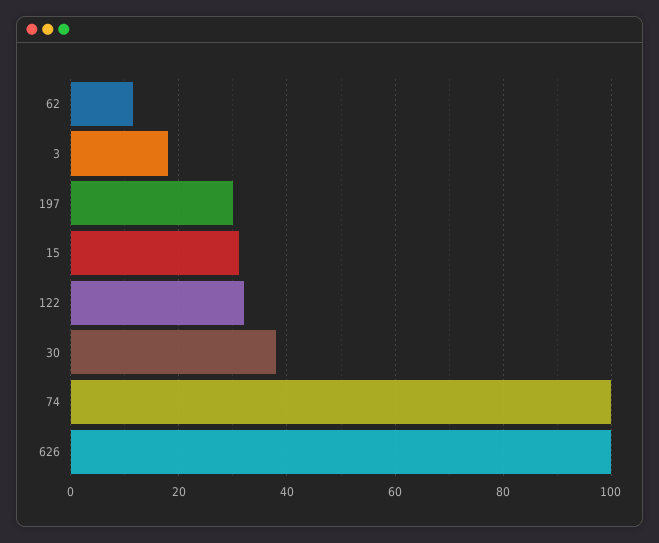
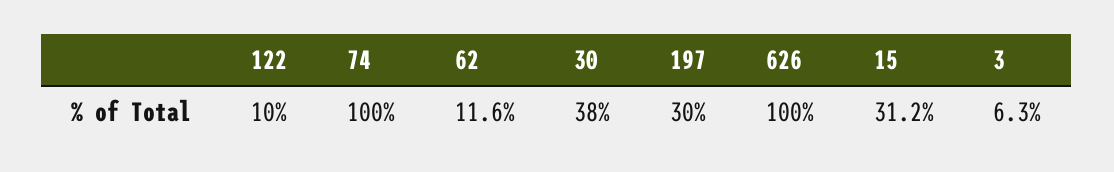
3: 18 -> 6.3
122: 32 -> 10

